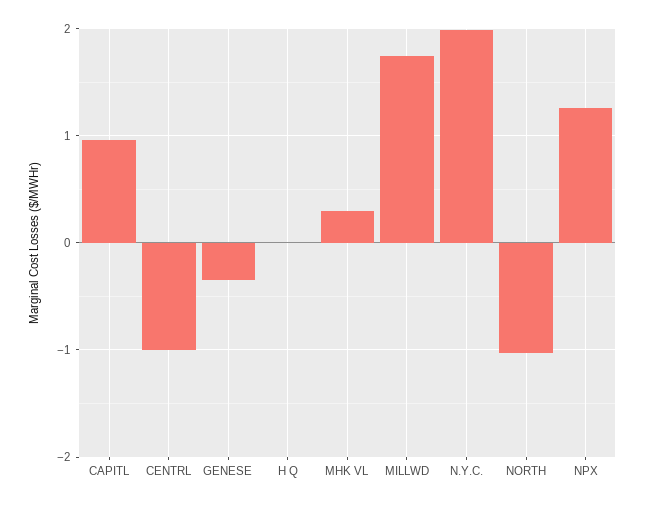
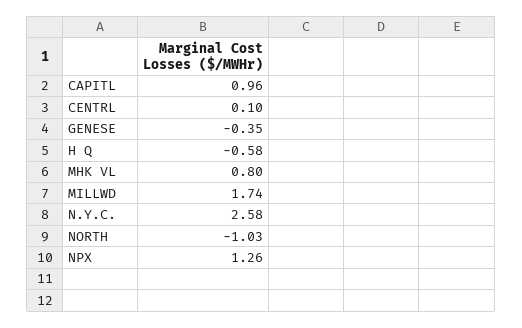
CENTRL: -1 -> 0.1
H Q: 0 -> -0.58
MHK VL: 0.3 -> 0.8
N.Y.C.: 2 -> 2.58

